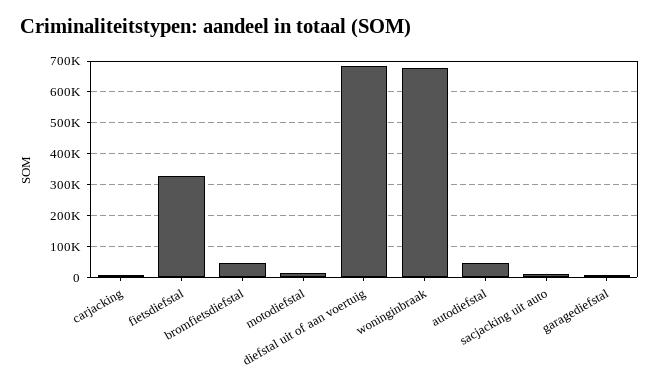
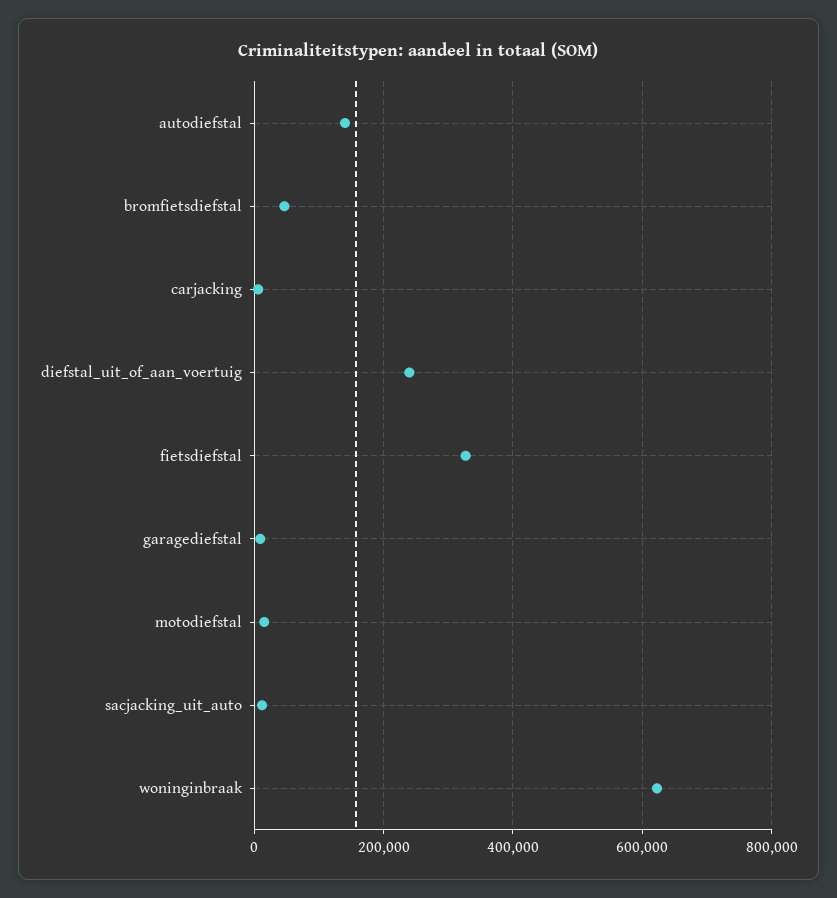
diefstal uit of aan voertuig: 680000 -> 240000
woninginbraak: 680000 -> 620000
autodiefstal: 40000 -> 140000

